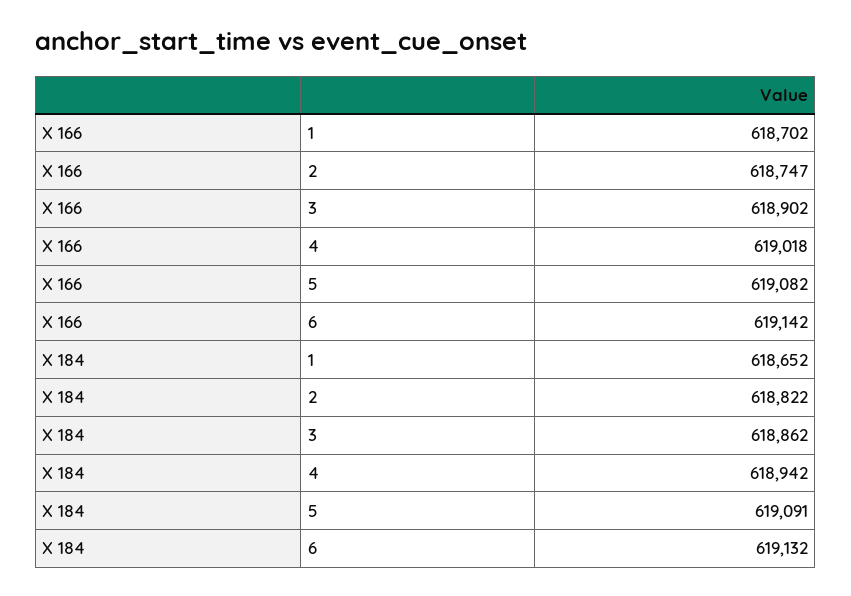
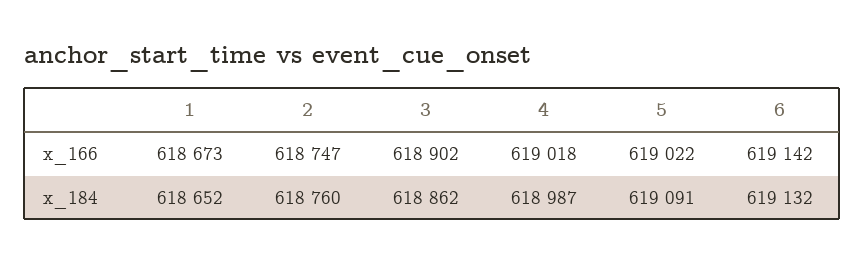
X 166, 1: 618702 -> 618673
X 166, 5: 619082 -> 619022
X 184, 2: 618822 -> 618760
X 184, 4: 618942 -> 618987

